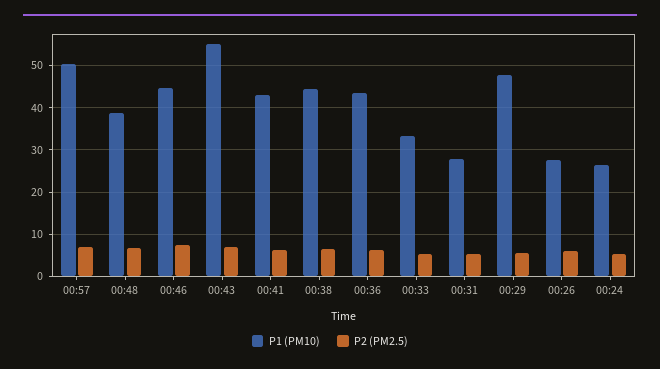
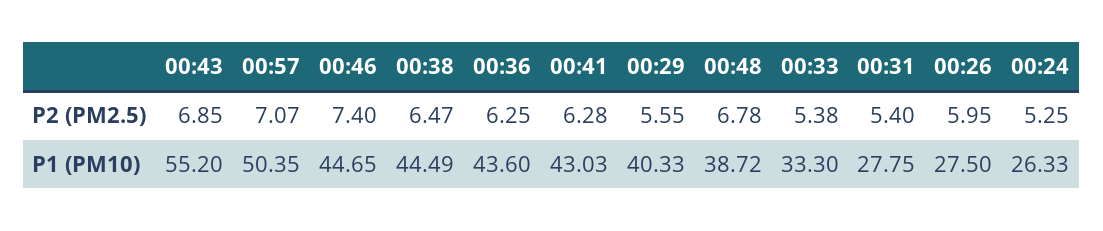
P1 (PM10), 00:29: 48 -> 40.33

